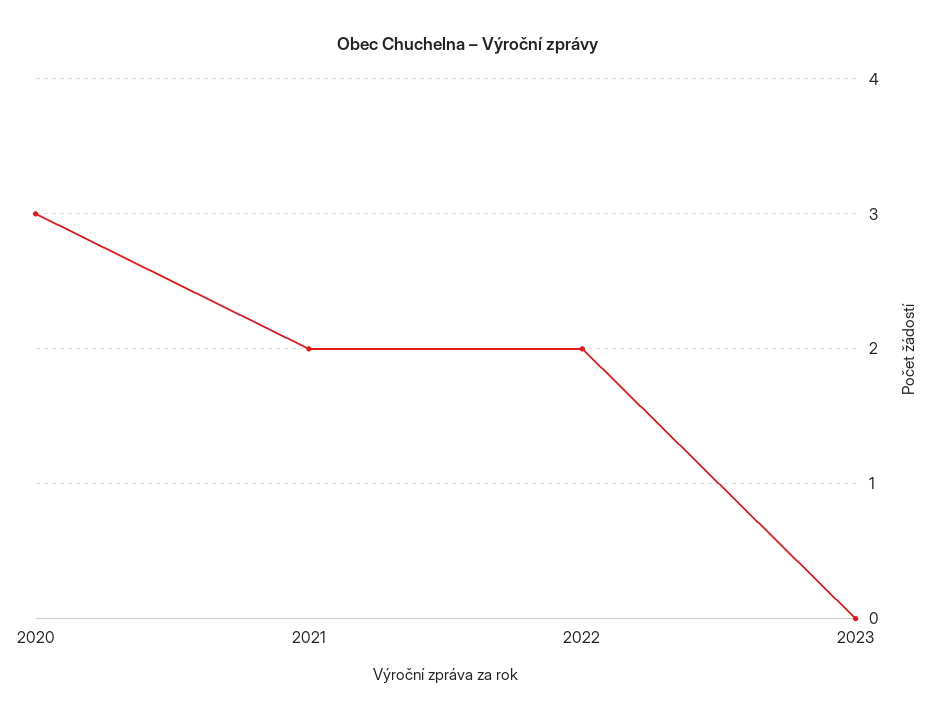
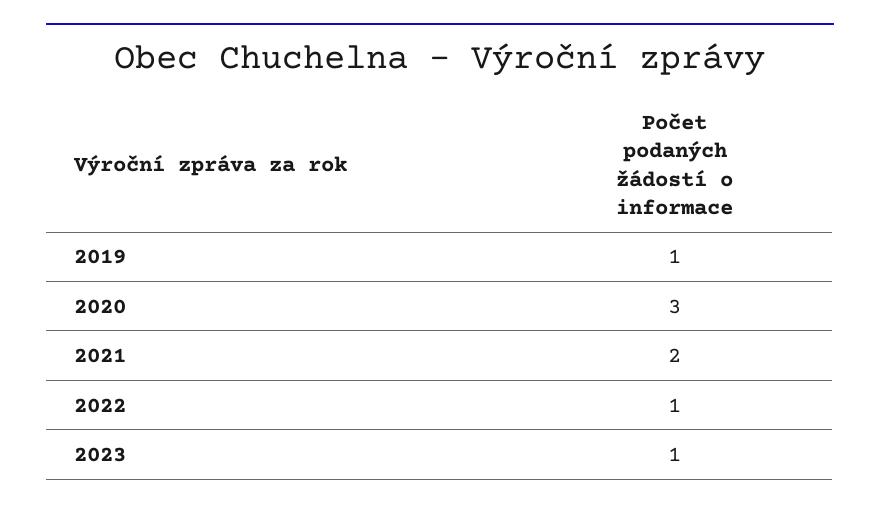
2022: 2 -> 1
2023: 0 -> 1
2019: none -> 1

